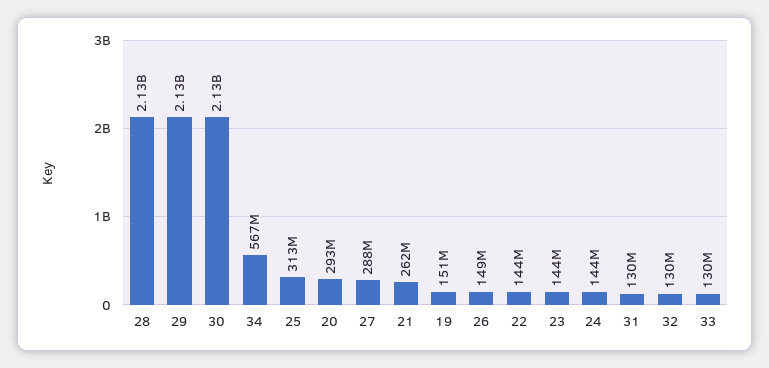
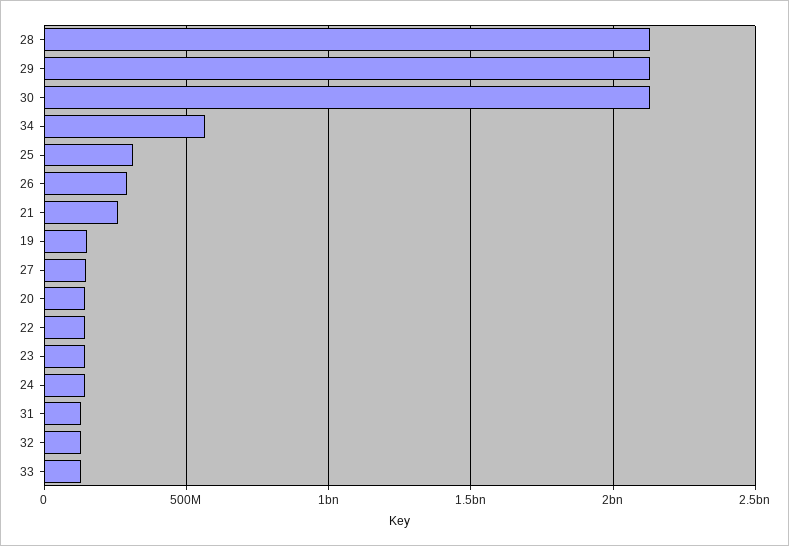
20: 293000000 -> 150000000
27: 288000000 -> 150000000
26: 149000000 -> 300000000

